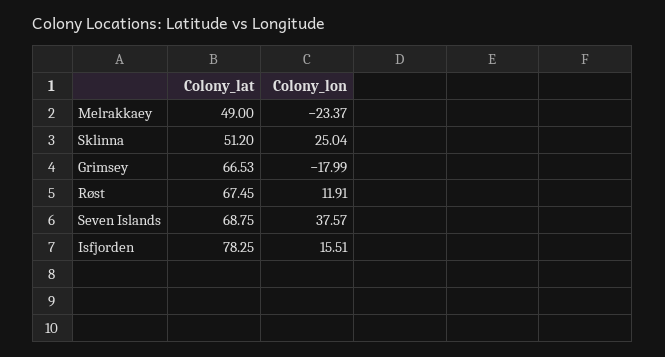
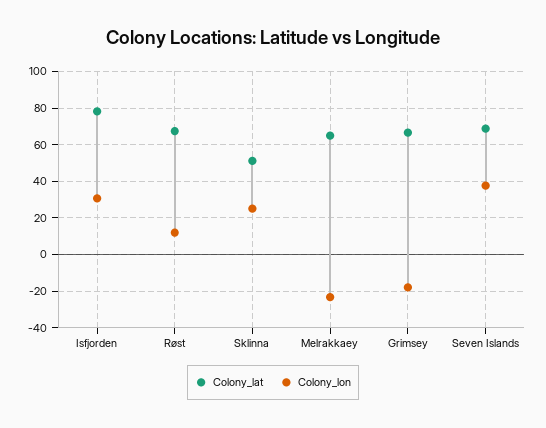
Colony_lat, Melrakkaey: 49 -> 65
Colony_lon, Isfjorden: 15.51 -> 30

